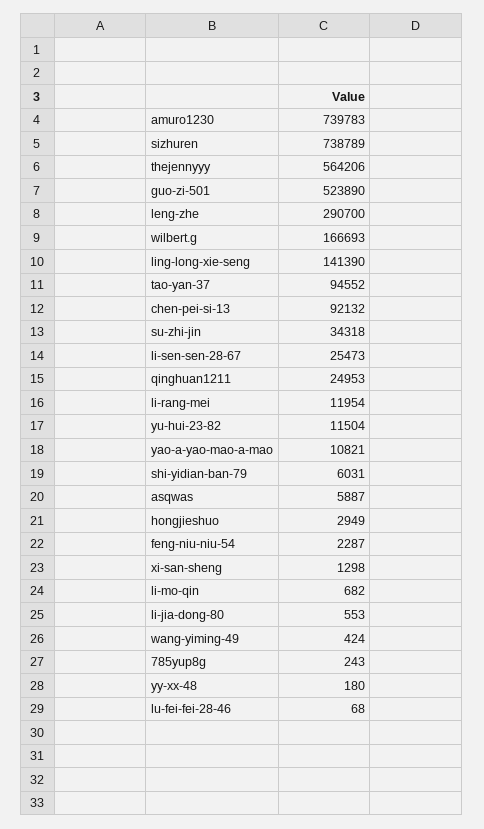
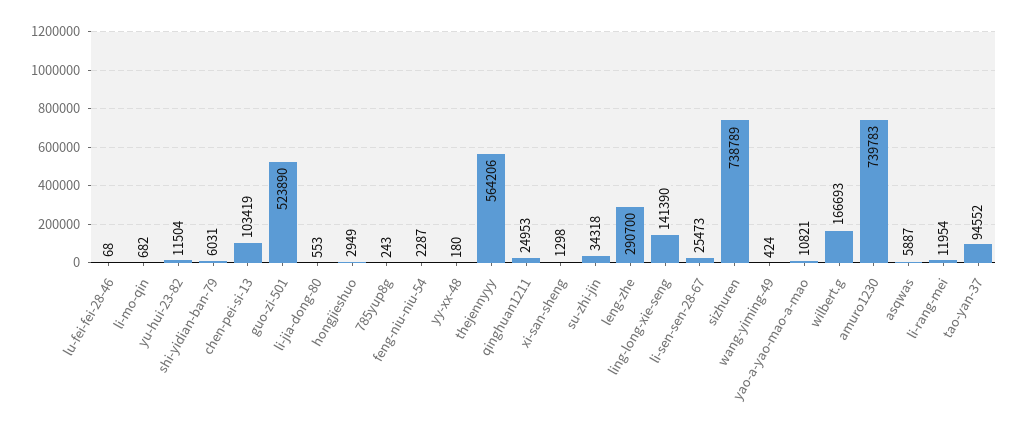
chen-pei-si-13: 92132 -> 103419

